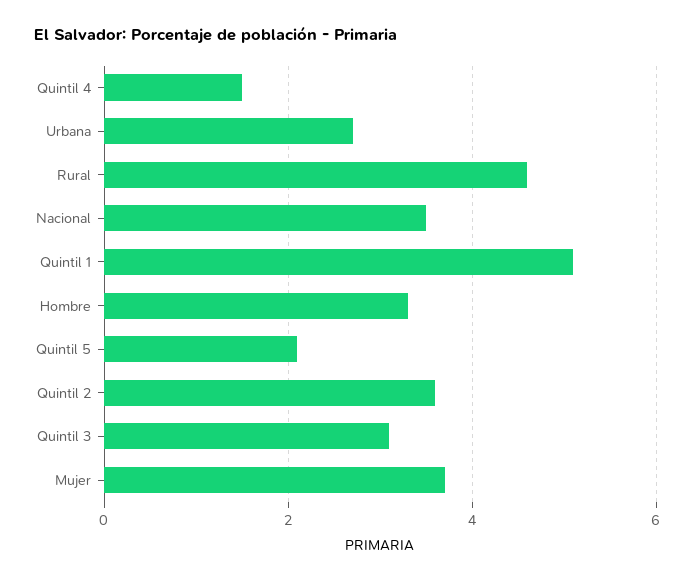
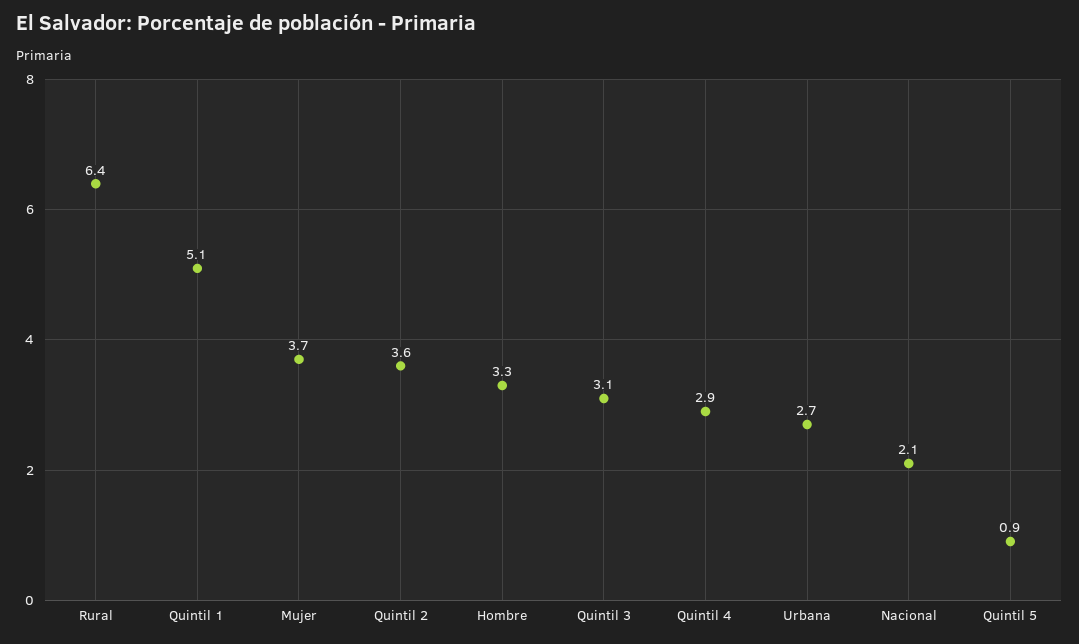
Quintil 4: 1.5 -> 2.9
Rural: 4.5 -> 6.4
Nacional: 3.5 -> 2.1
Quintil 5: 2 -> 0.9

